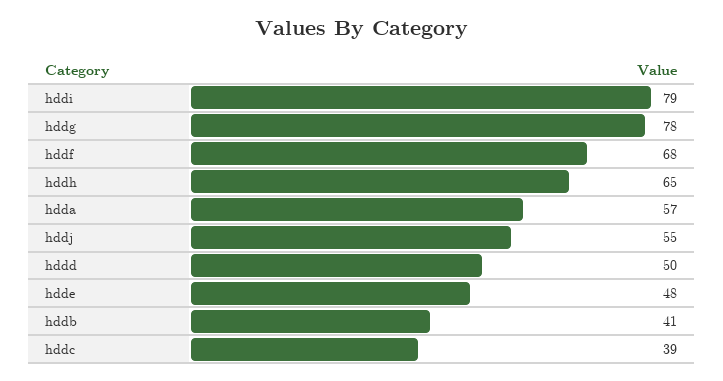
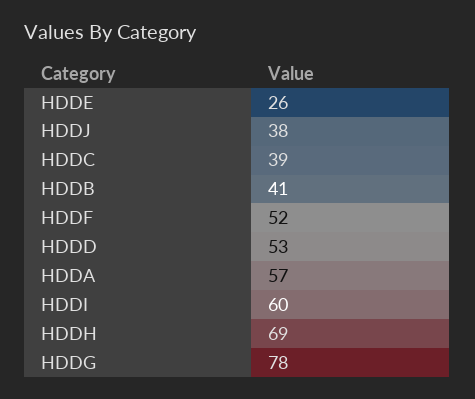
hddi: 79 -> 60
hddf: 68 -> 52
hddh: 65 -> 69
hddj: 55 -> 38
hddd: 50 -> 53
hdde: 48 -> 26

